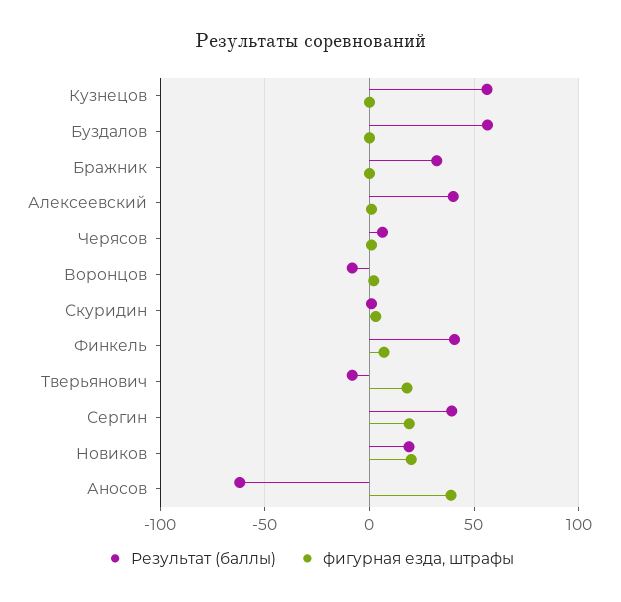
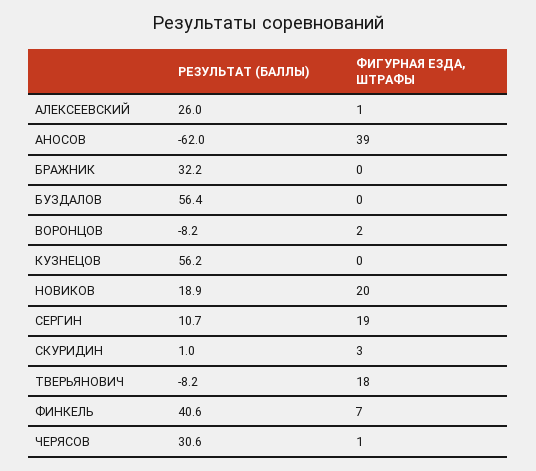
Результат (баллы), Алексеевский: 40 -> 26
Результат (баллы), Черясов: 5 -> 30.6
Результат (баллы), Сергин: 40 -> 10.7

